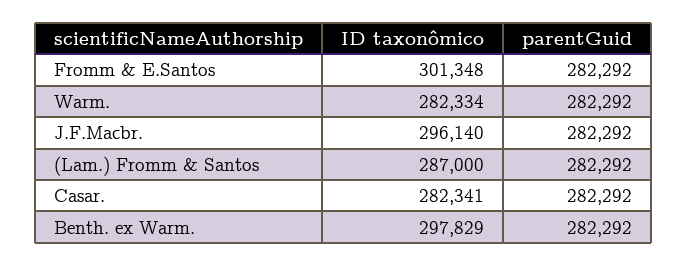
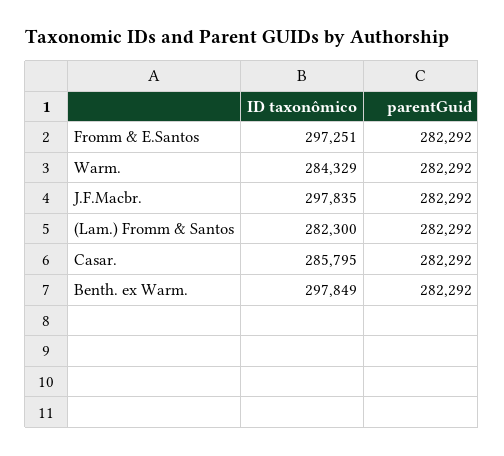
ID taxonômico, Fromm & E.Santos: 301348 -> 297251
ID taxonômico, Warm.: 282334 -> 284329
ID taxonômico, J.F.Macbr.: 296140 -> 297835
ID taxonômico, (Lam.) Fromm & Santos: 287000 -> 282300
ID taxonômico, Casar.: 282341 -> 285795
ID taxonômico, Benth. ex Warm.: 297829 -> 297849

